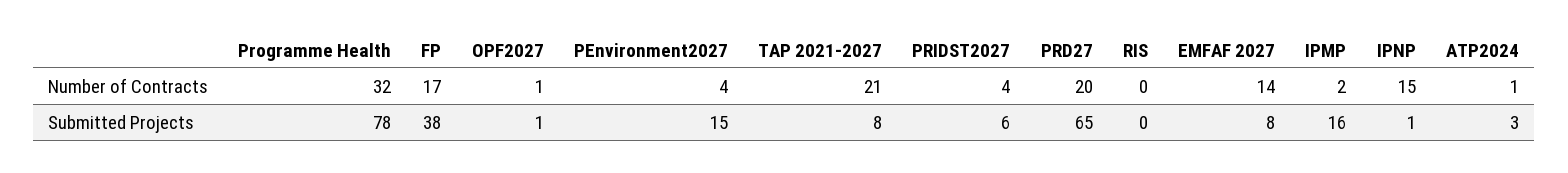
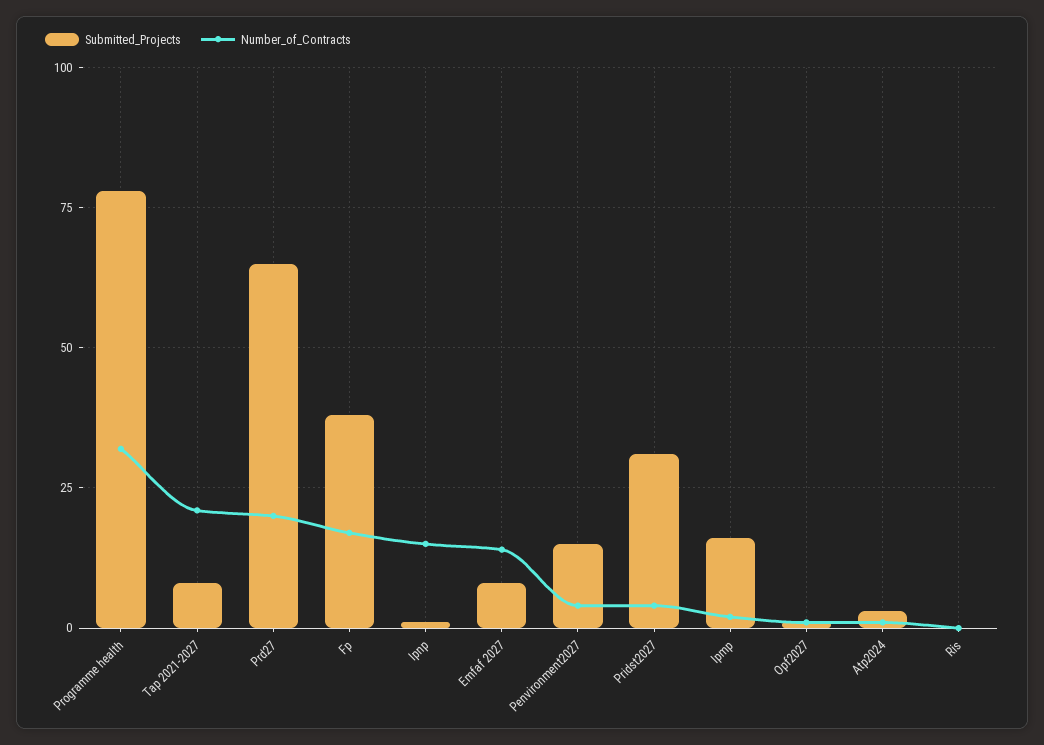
Submitted Projects, PRIDST2027: 6 -> 30

